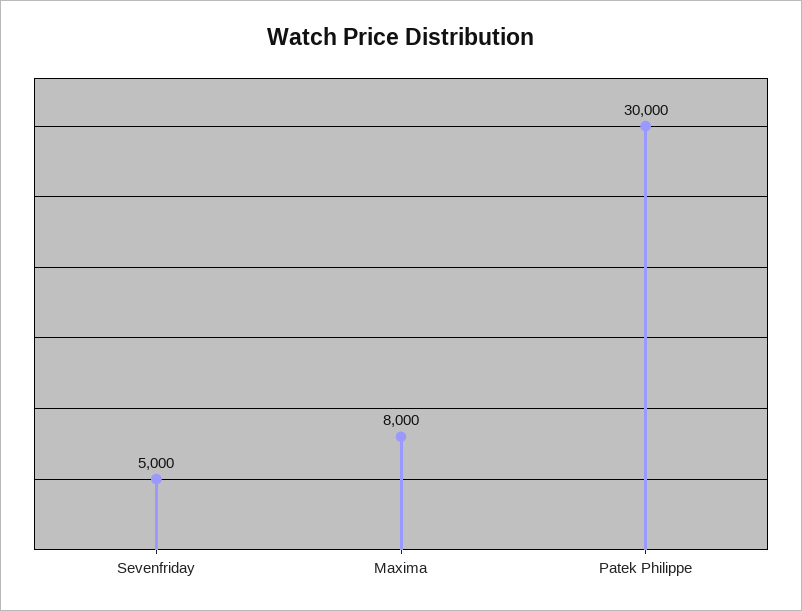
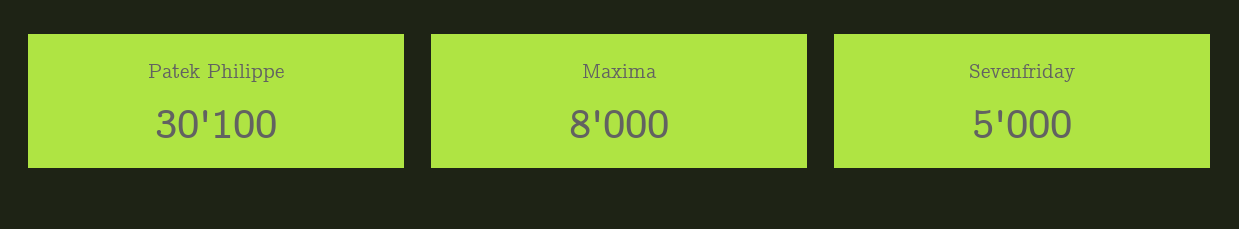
Patek Philippe: 30000 -> 30100

